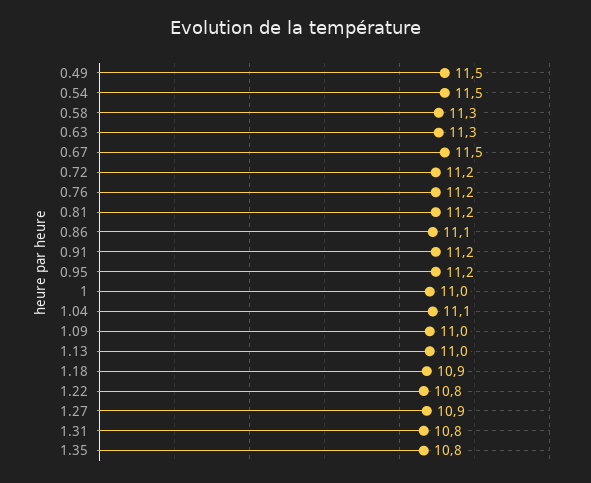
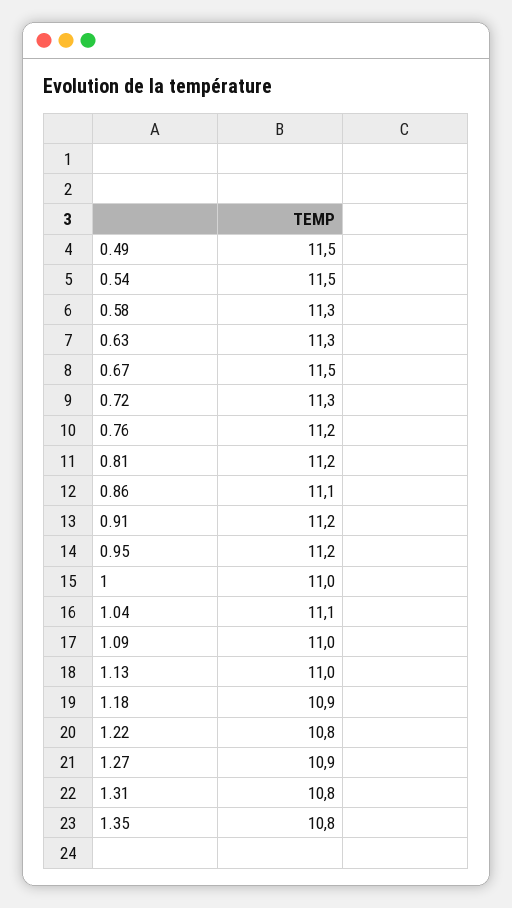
0.72: 11.2 -> 11.3

